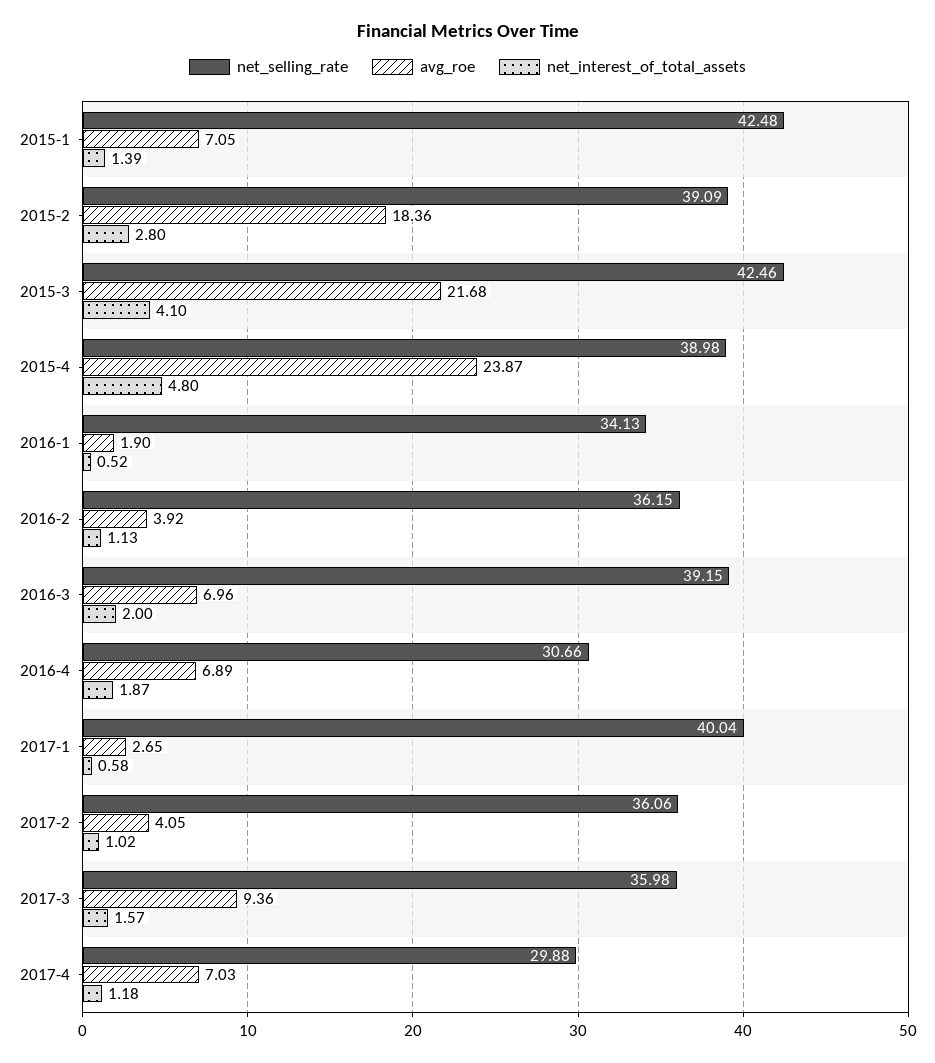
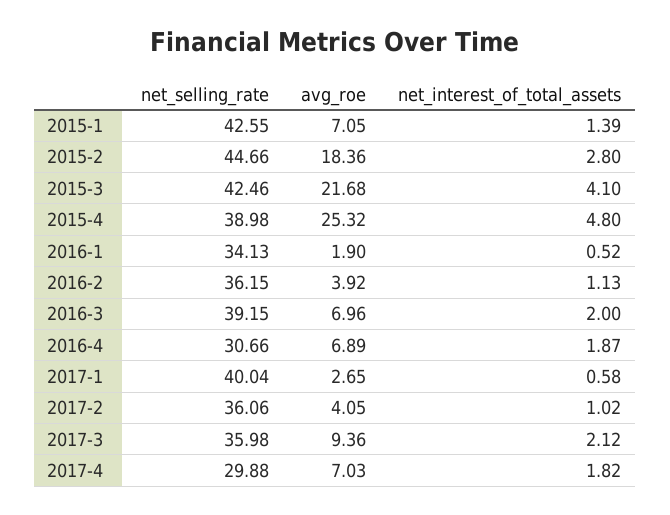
net_selling_rate, 2015-1: 42.48 -> 42.55
net_selling_rate, 2015-2: 39.09 -> 44.66
avg_roe, 2015-4: 23.87 -> 25.32
net_interest_of_total_assets, 2017-3: 1.57 -> 2.12
net_interest_of_total_assets, 2017-4: 1.18 -> 1.82

